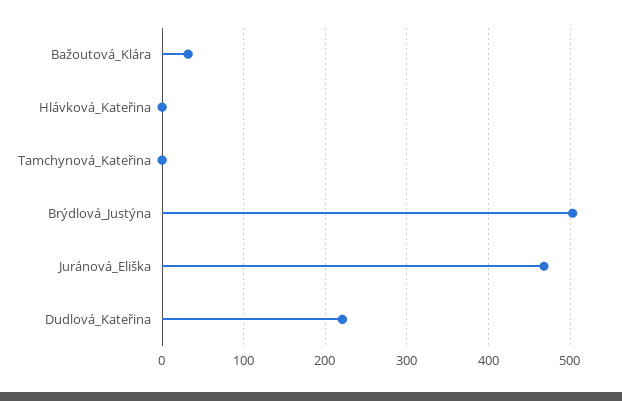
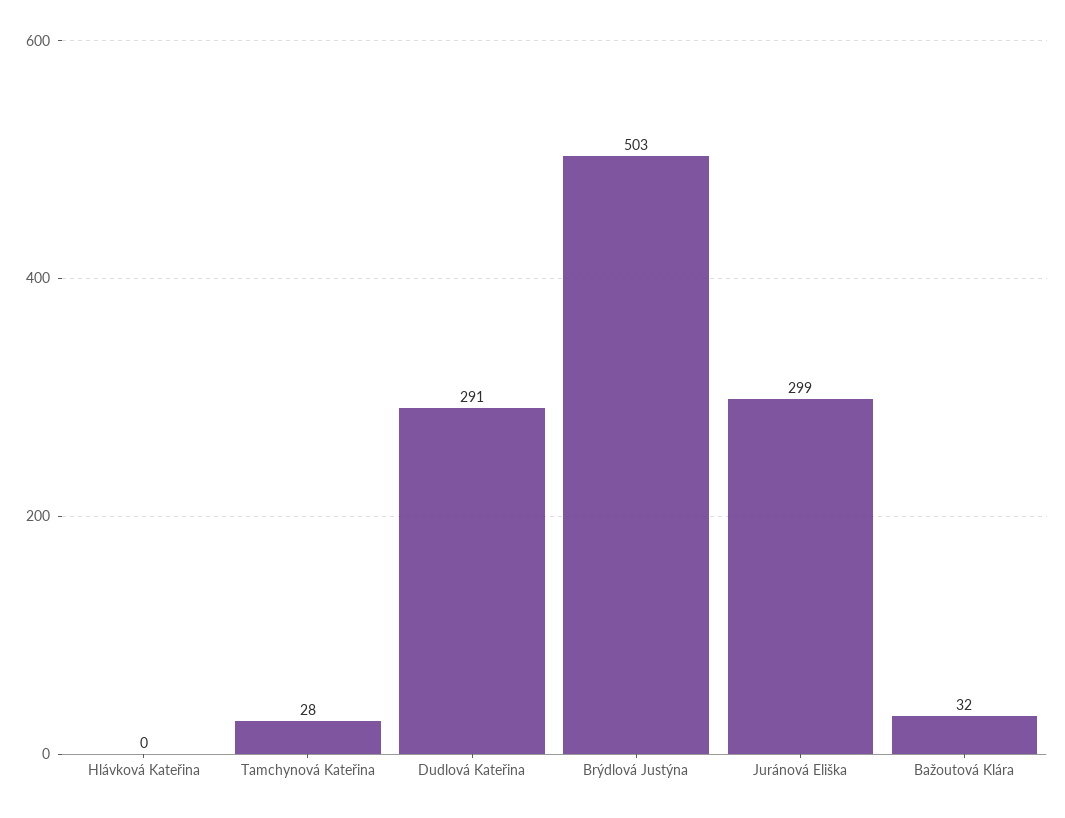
Tamchynová_Kateřina: 0 -> 28
Juránová_Eliška: 470 -> 299
Dudlová_Kateřina: 220 -> 291

